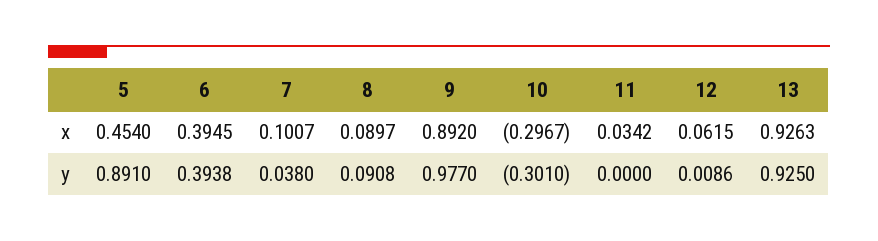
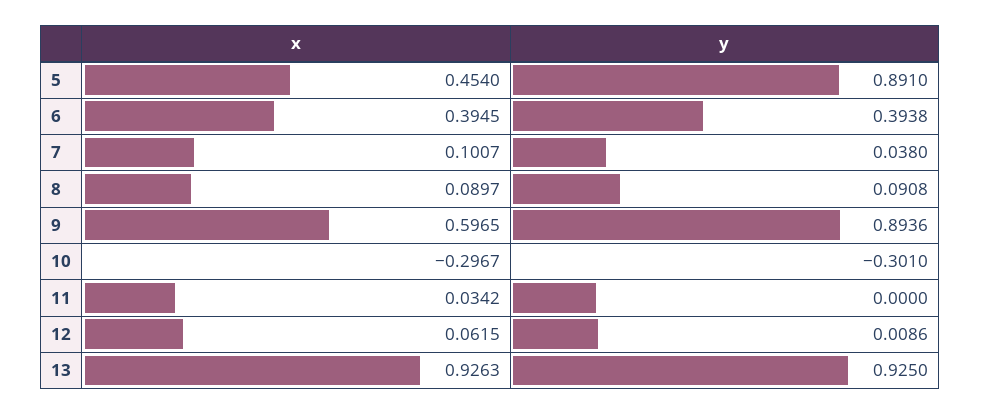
9, x: 0.892 -> 0.5965
9, y: 0.977 -> 0.8936

